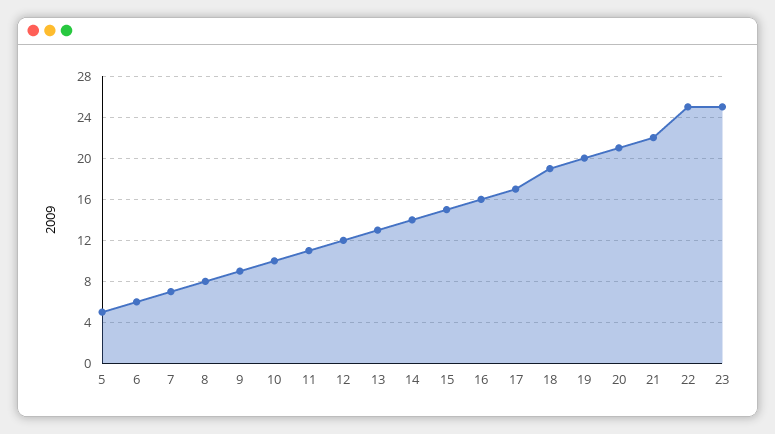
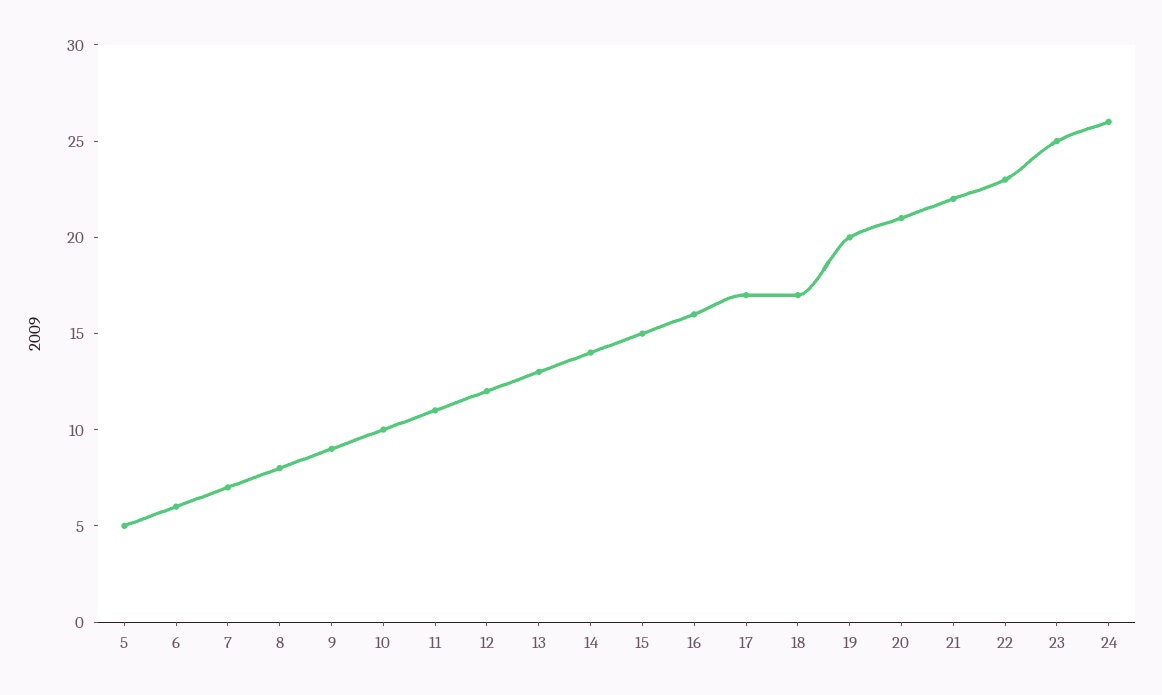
18: 19 -> 17
22: 25 -> 23
24: none -> 26

